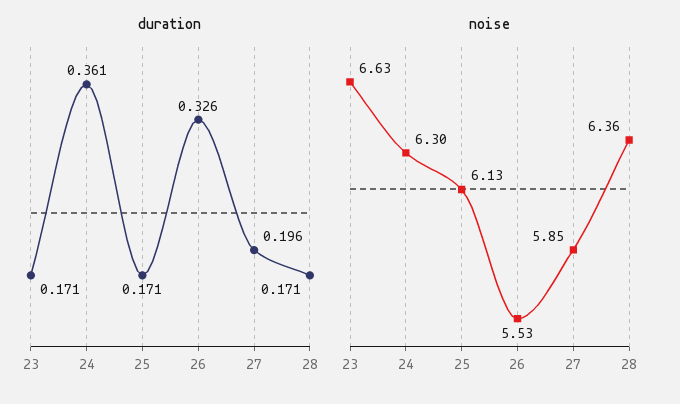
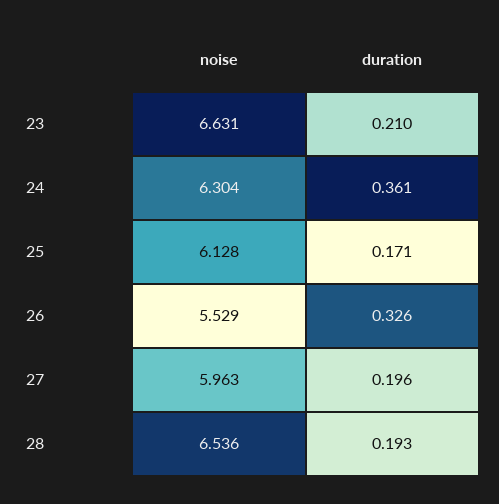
duration, 23: 0.171 -> 0.21
duration, 28: 0.171 -> 0.193
noise, 27: 5.85 -> 5.963
noise, 28: 6.36 -> 6.536

